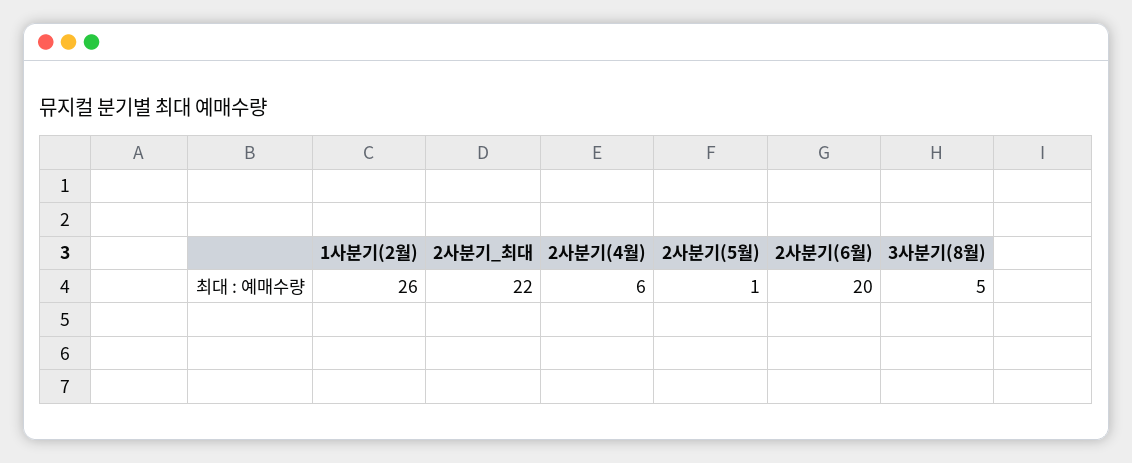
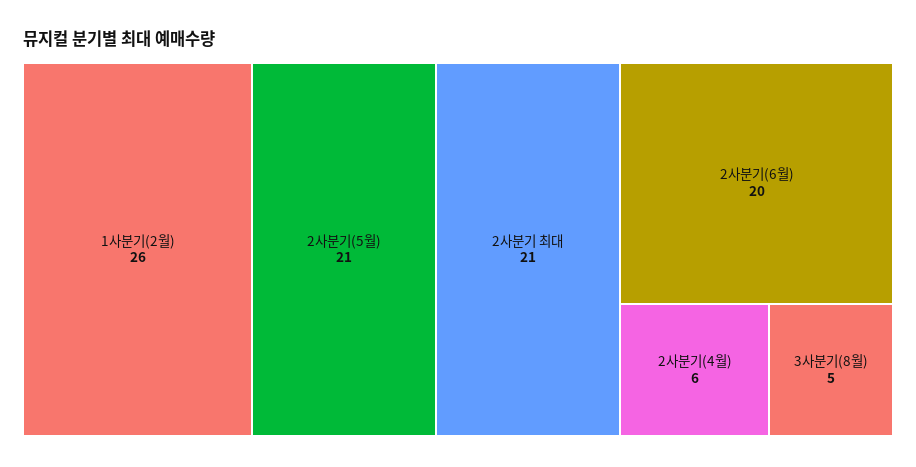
2사분기_최대: 22 -> 21
2사분기(5월): 1 -> 21

